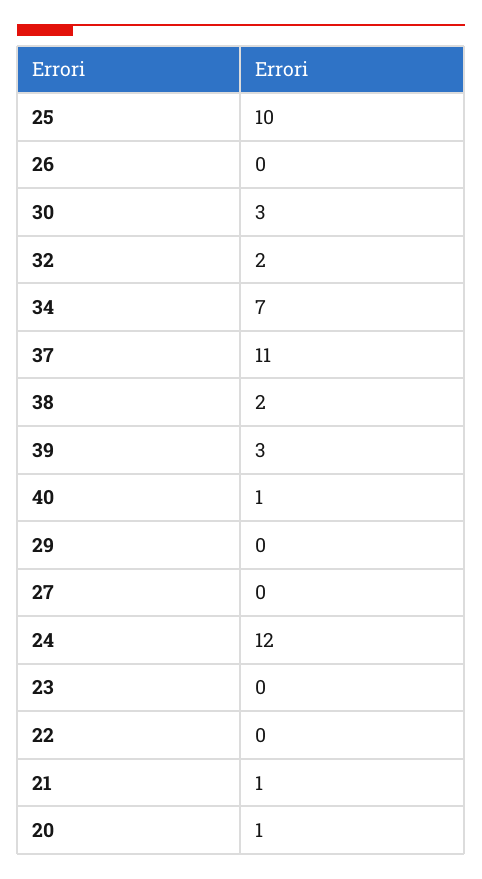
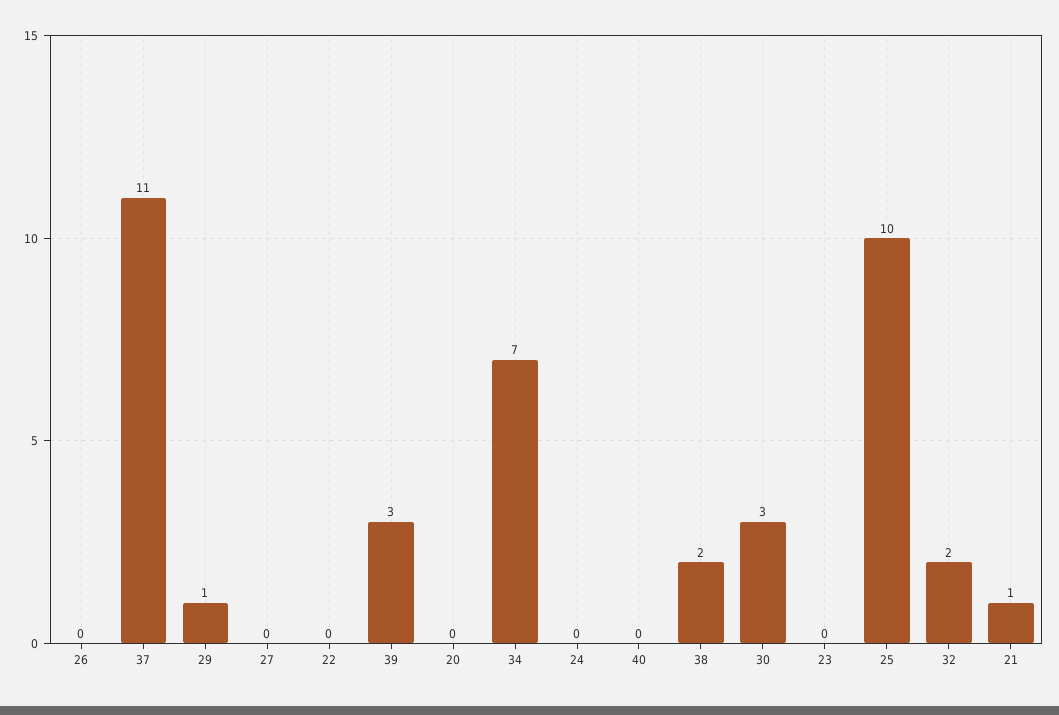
40: 1 -> 0
29: 0 -> 1
24: 12 -> 0
20: 1 -> 0

